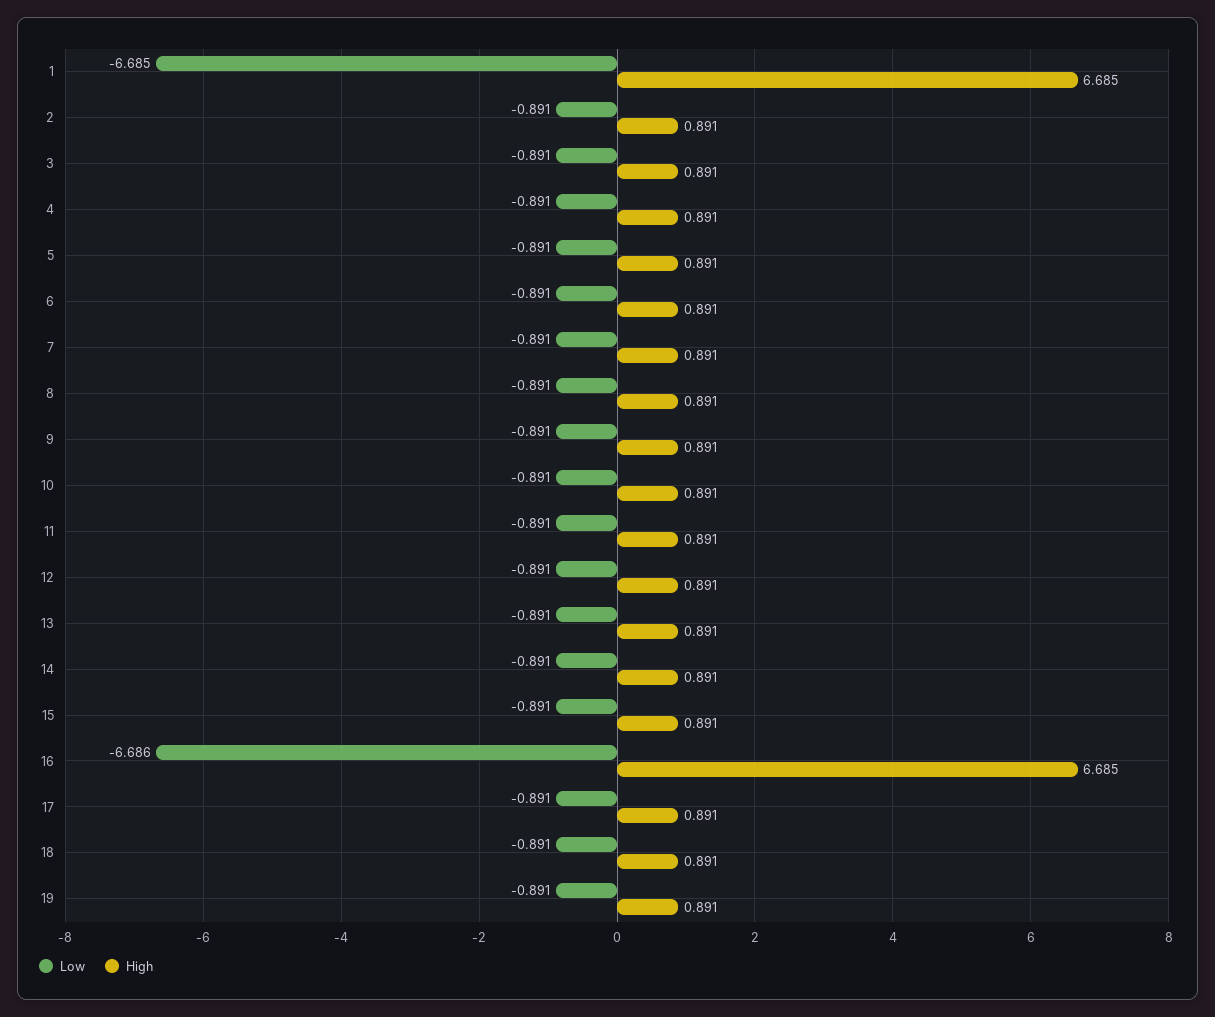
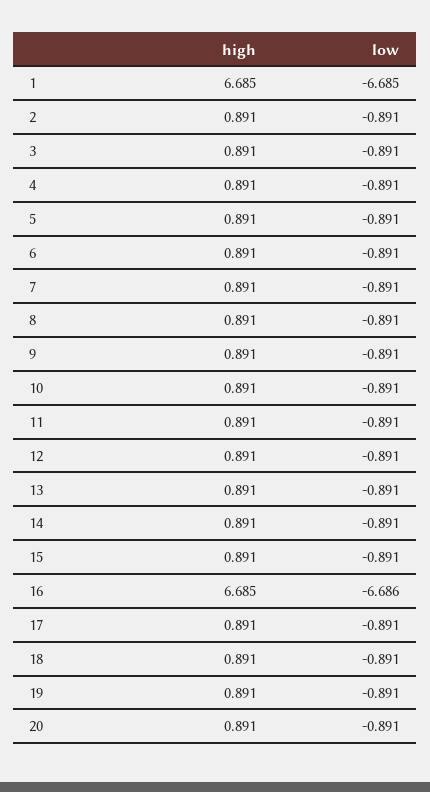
High, 20: none -> 0.891
Low, 20: none -> -0.891

